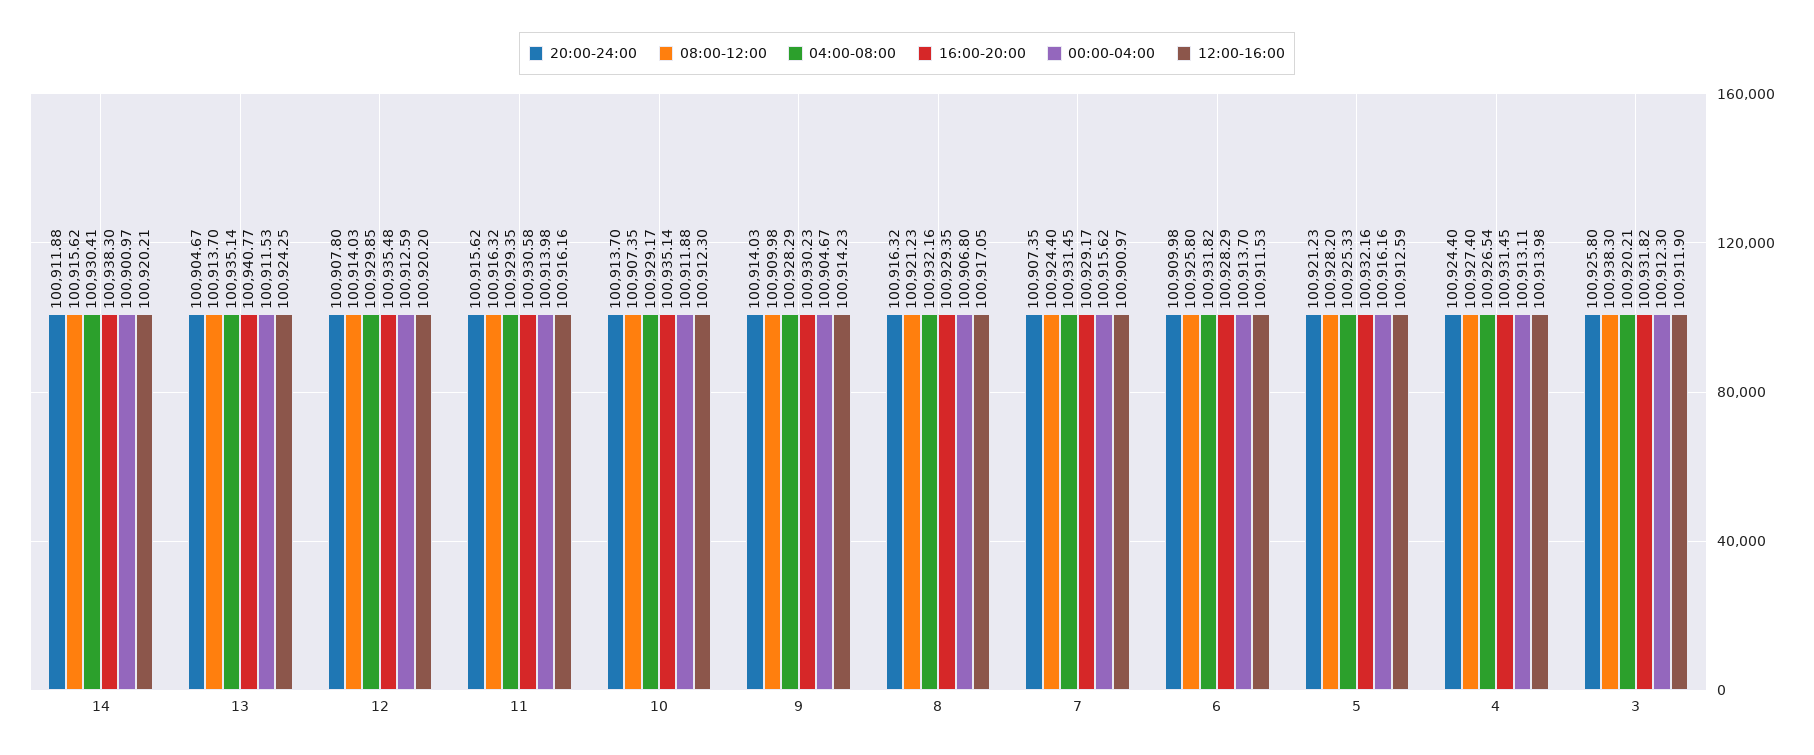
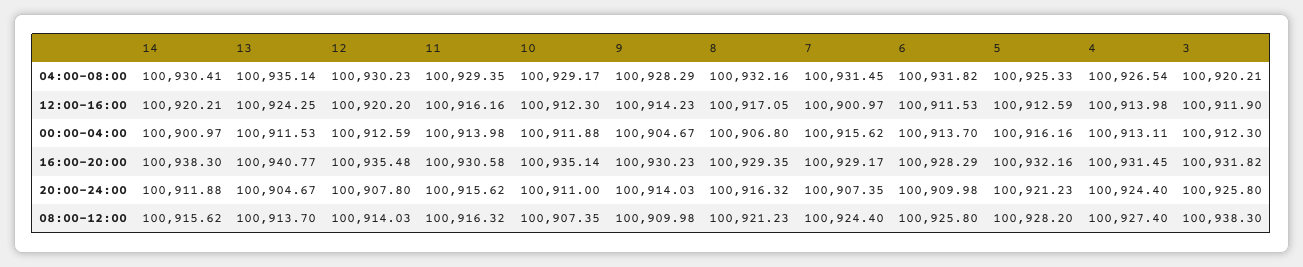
04:00-08:00, 12: 100929.85 -> 100930.23
20:00-24:00, 10: 100913.7 -> 100911

